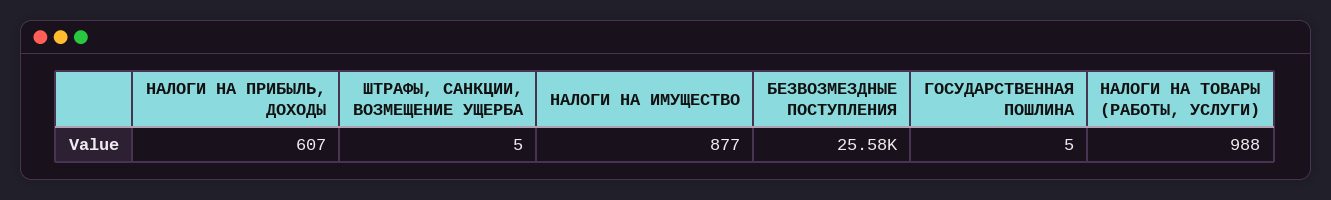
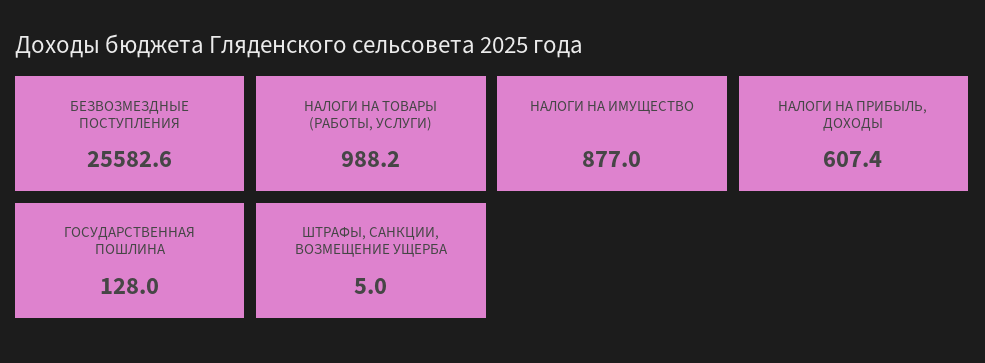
ГОСУДАРСТВЕННАЯ ПОШЛИНА: 5 -> 128

